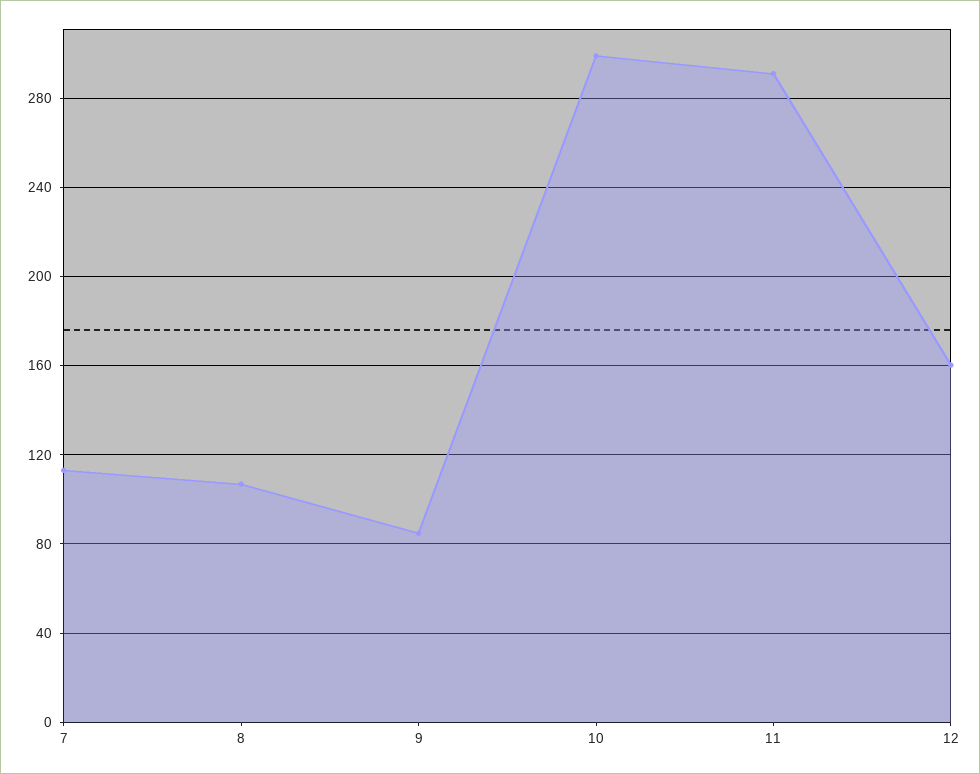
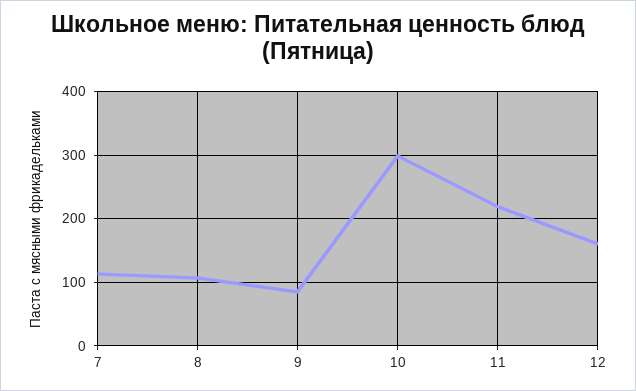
11: 290 -> 220

